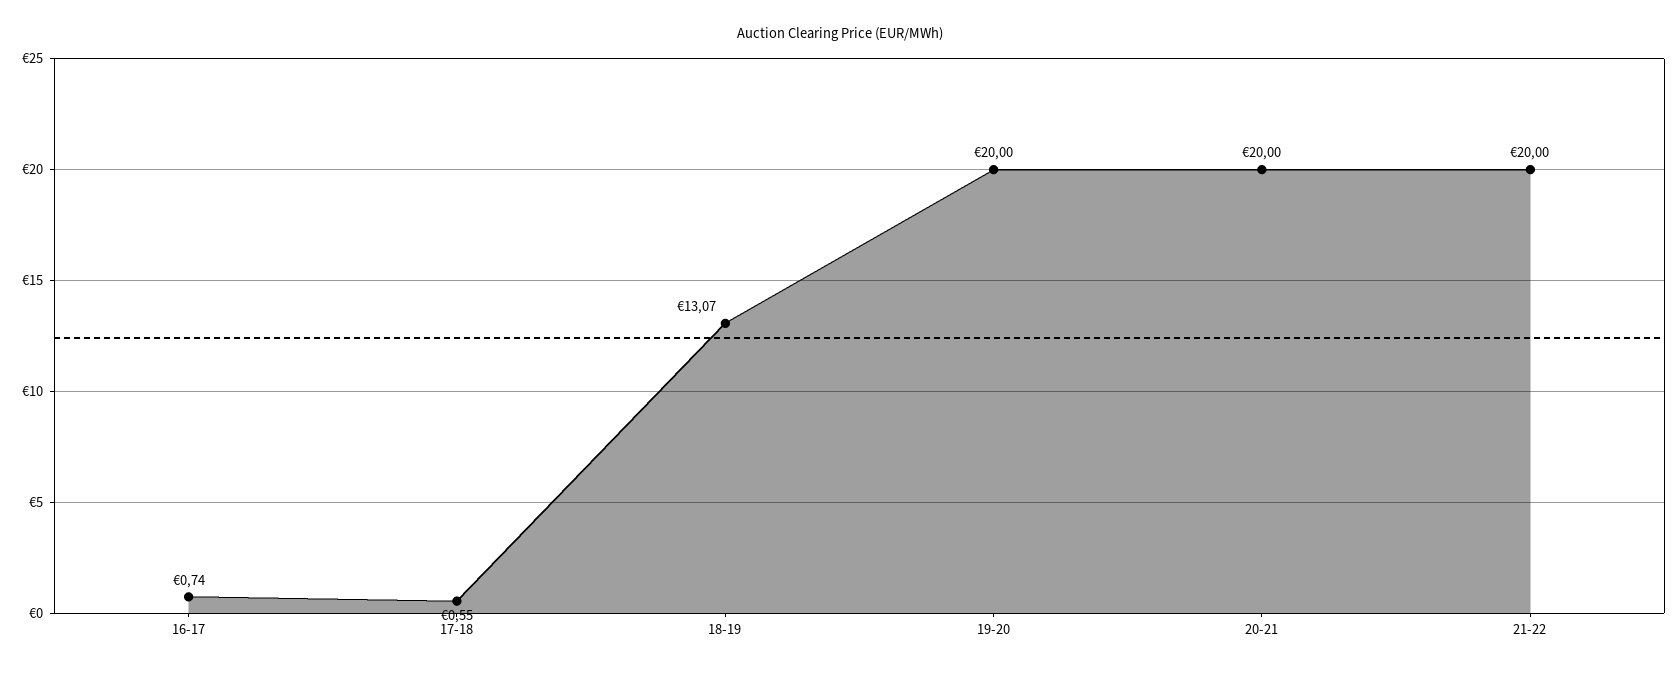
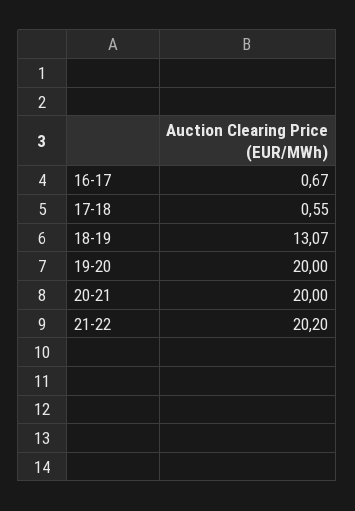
16-17: 0.74 -> 0.67
21-22: 20 -> 20.2

